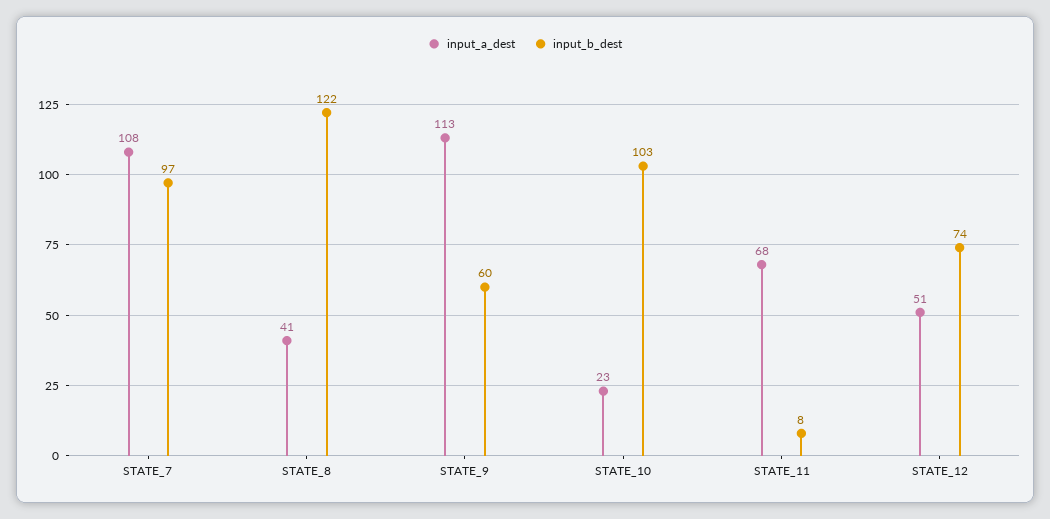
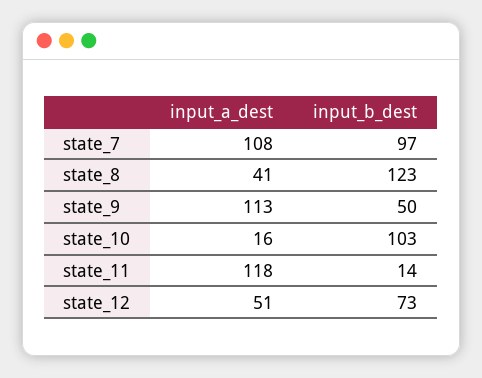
input_b_dest, STATE_8: 122 -> 123
input_b_dest, STATE_9: 60 -> 50
input_a_dest, STATE_10: 23 -> 16
input_a_dest, STATE_11: 68 -> 118
input_b_dest, STATE_11: 8 -> 14
input_b_dest, STATE_12: 74 -> 73

